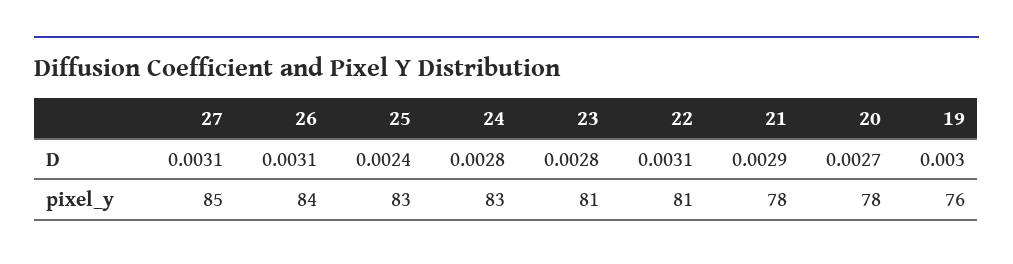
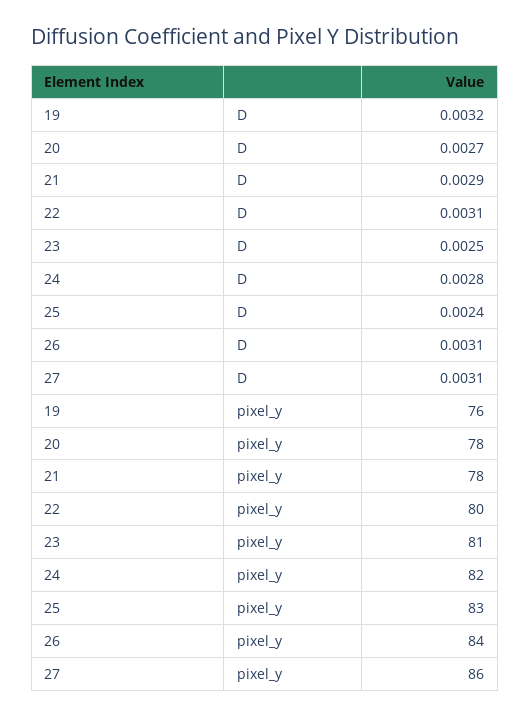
23, D: 0.0028 -> 0.0025
19, D: 0.003 -> 0.0032
27, pixel_y: 85 -> 86
24, pixel_y: 83 -> 82
22, pixel_y: 81 -> 80

